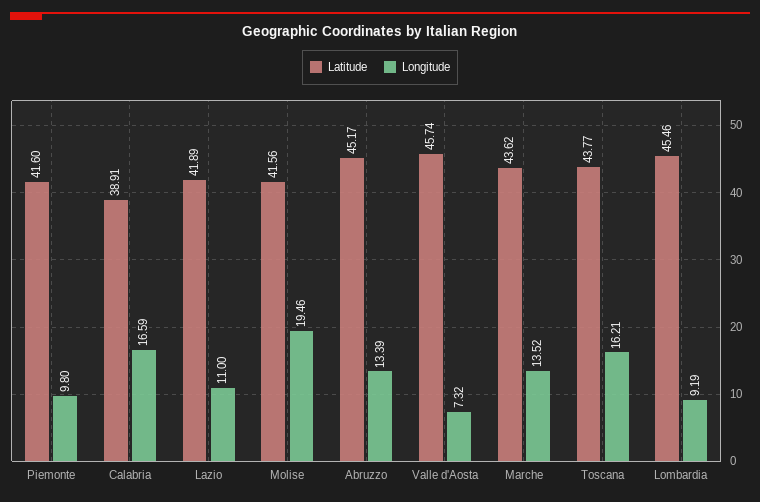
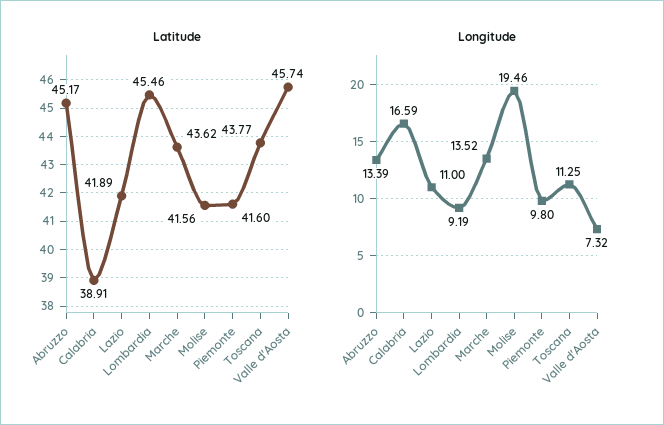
Longitude, Toscana: 16.21 -> 11.25

